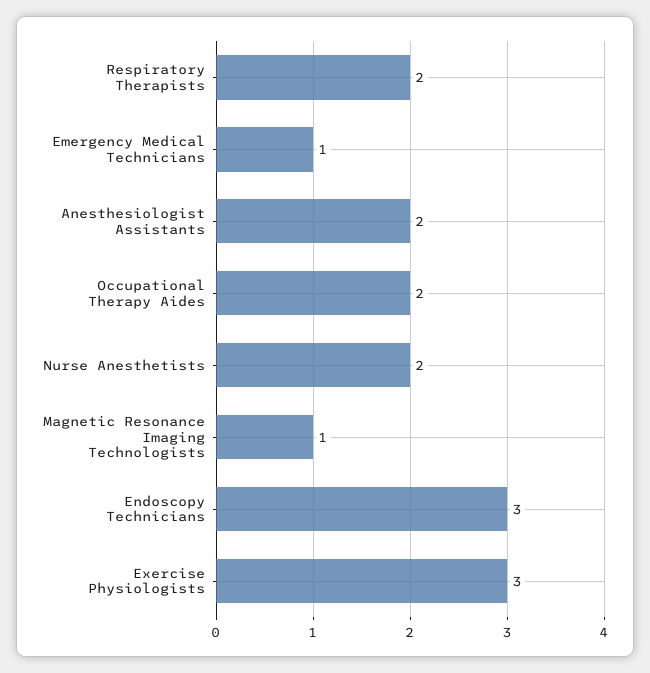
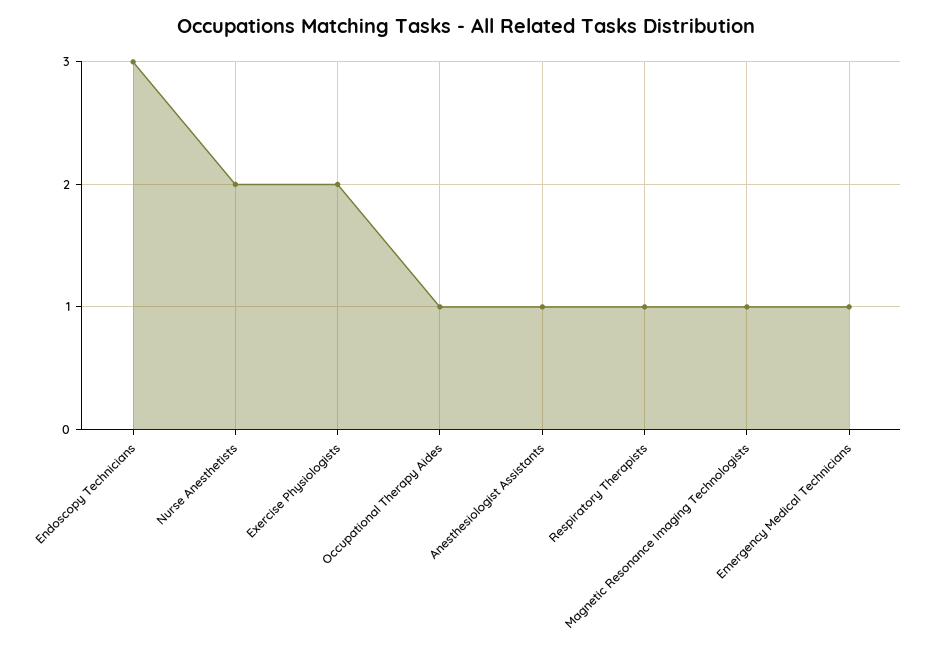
Respiratory Therapists: 2 -> 1
Anesthesiologist Assistants: 2 -> 1
Occupational Therapy Aides: 2 -> 1
Exercise Physiologists: 3 -> 2

